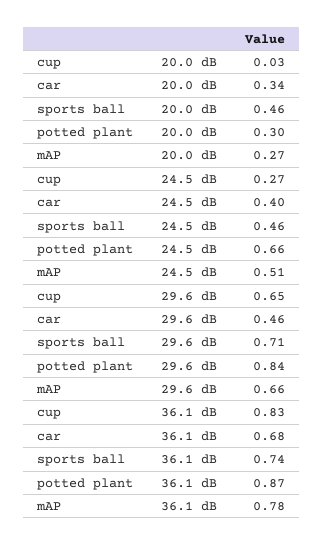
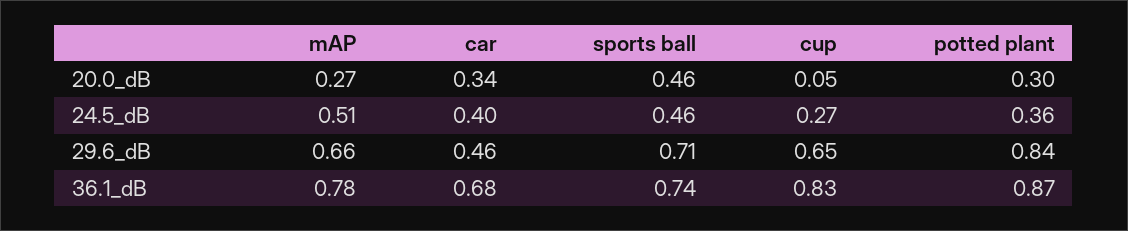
cup, 20.0 dB: 0.03 -> 0.05
potted plant, 24.5 dB: 0.66 -> 0.36

